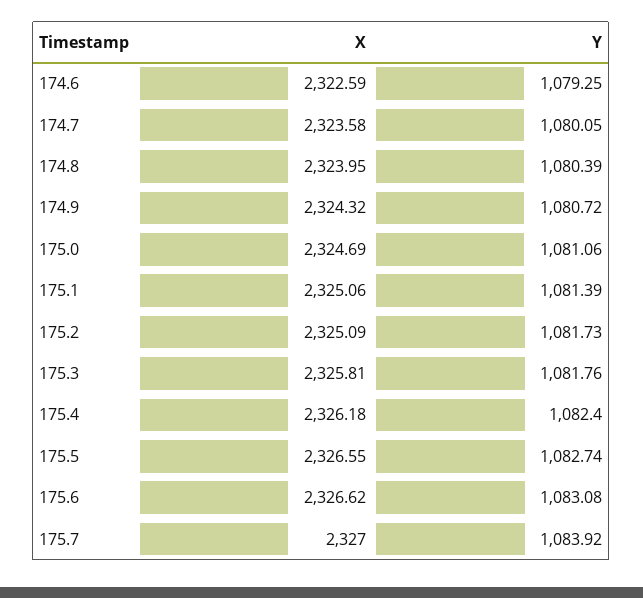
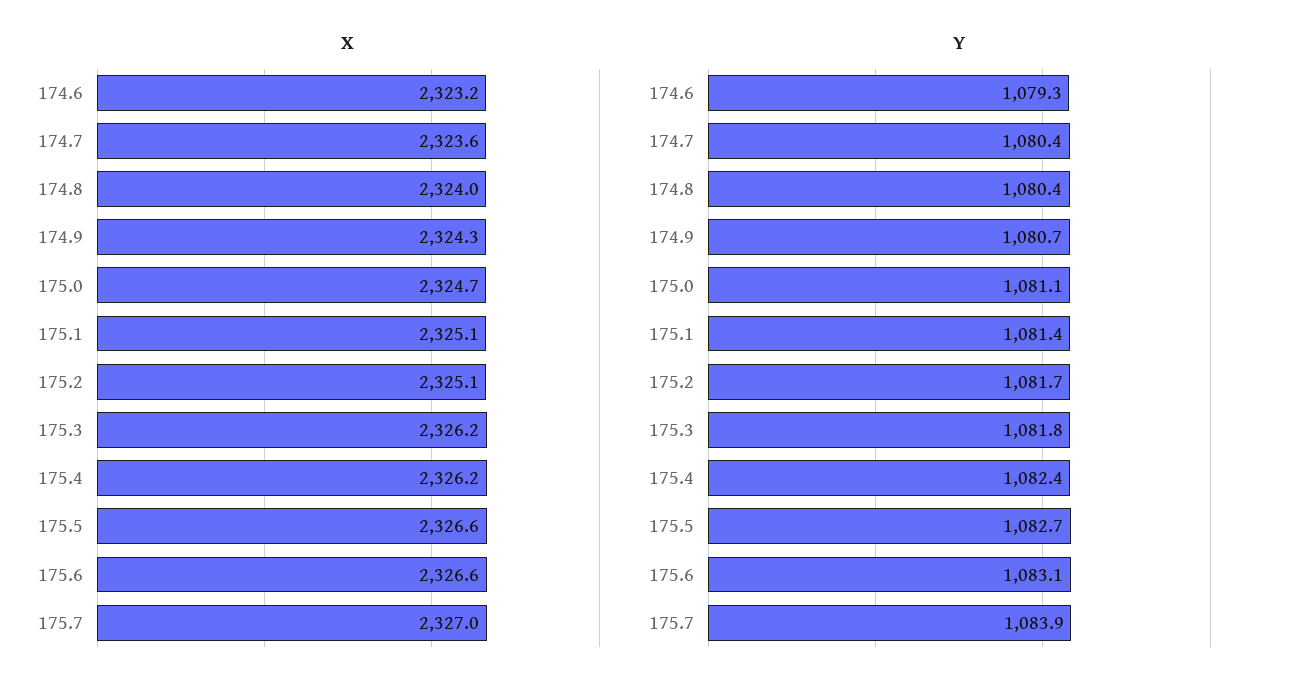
X, 174.6: 2322.59 -> 2323.2
Y, 174.7: 1080.05 -> 1080.4
X, 175.3: 2325.81 -> 2326.2

